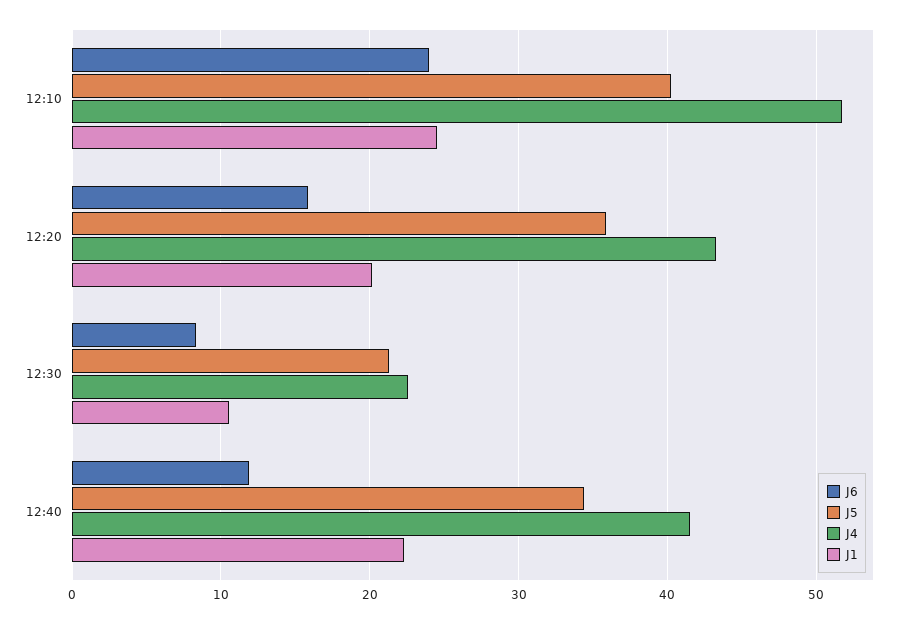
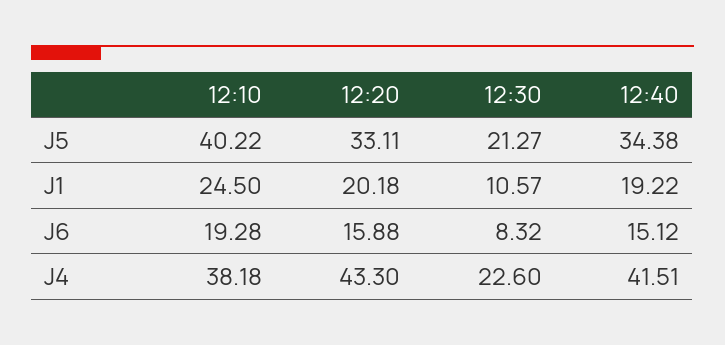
J6, 12:10: 24 -> 19.28
J4, 12:10: 52 -> 38.18
J5, 12:20: 36 -> 33.11
J6, 12:40: 12 -> 15.12
J1, 12:40: 22 -> 19.22

